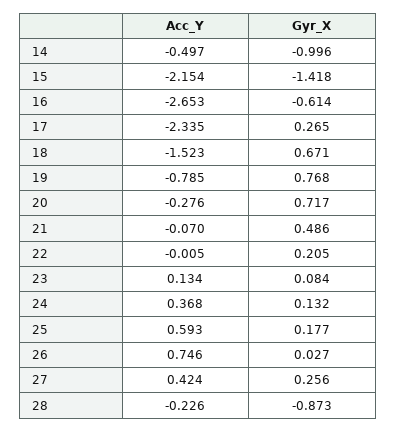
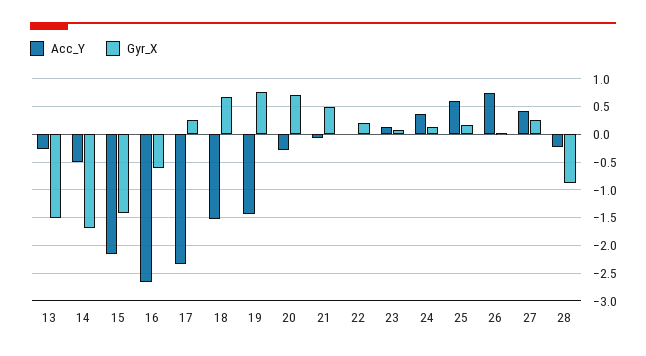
Gyr_X, 14: -0.996 -> -1.75
Acc_Y, 19: -0.785 -> -1.5
Acc_Y, 13: none -> -0.25
Gyr_X, 13: none -> -1.5

